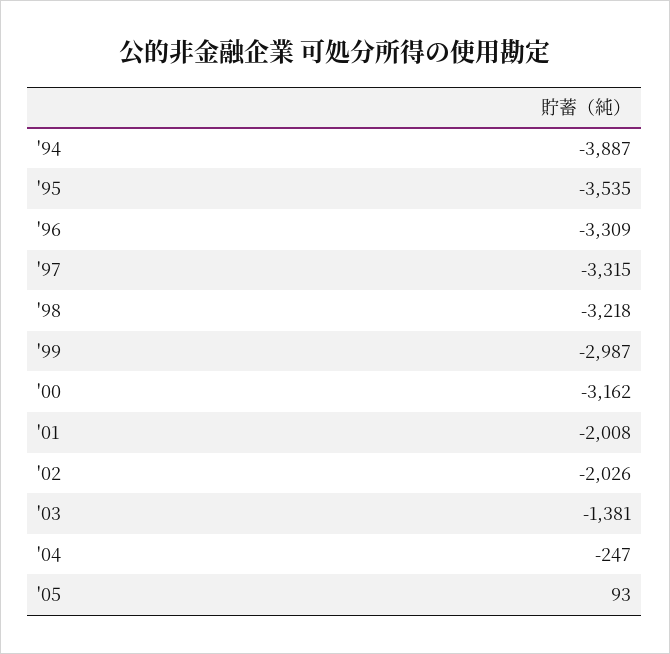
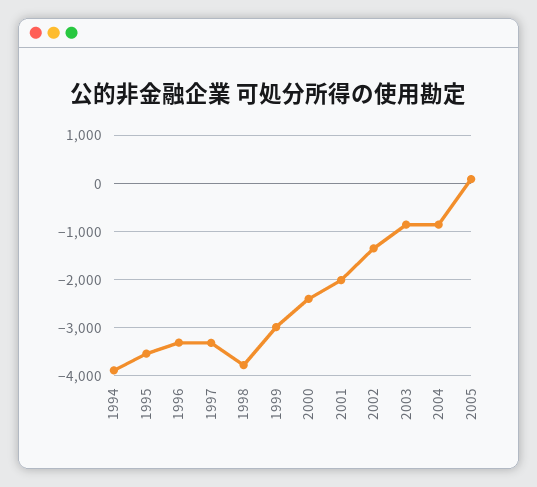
'98: -3218 -> -3800
'00: -3162 -> -2400
'02: -2026 -> -1400
'03: -1381 -> -800
'04: -247 -> -800

